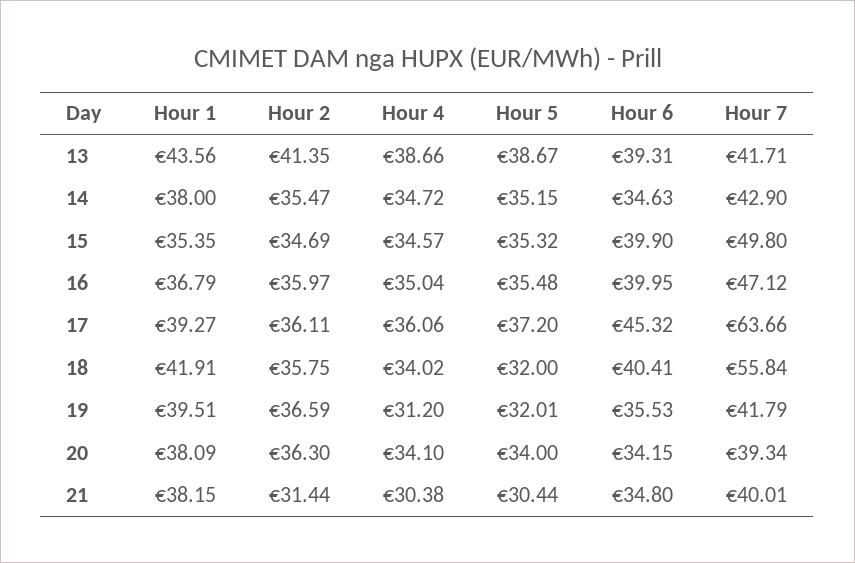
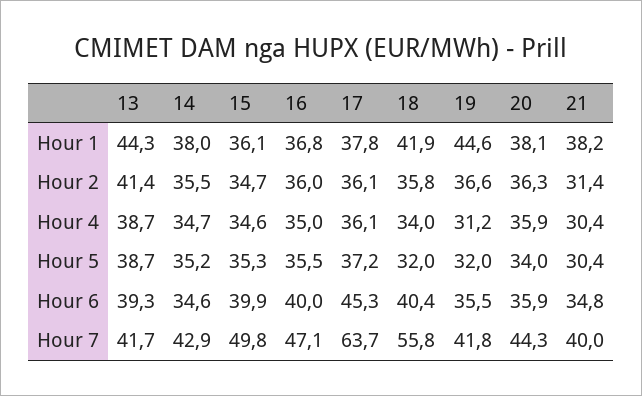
Hour 1, 13: 43.56 -> 44.3
Hour 1, 15: 35.35 -> 36.1
Hour 1, 17: 39.27 -> 37.8
Hour 1, 19: 39.51 -> 44.6
Hour 4, 20: 34.1 -> 35.9
Hour 6, 20: 34.15 -> 35.9
Hour 7, 20: 39.34 -> 44.3

